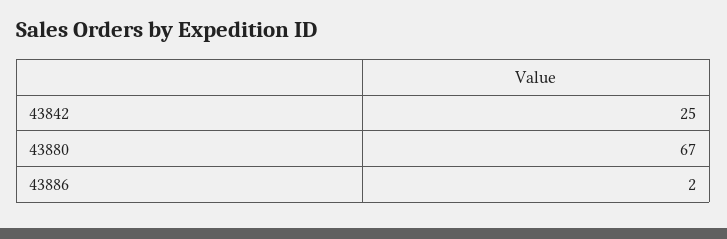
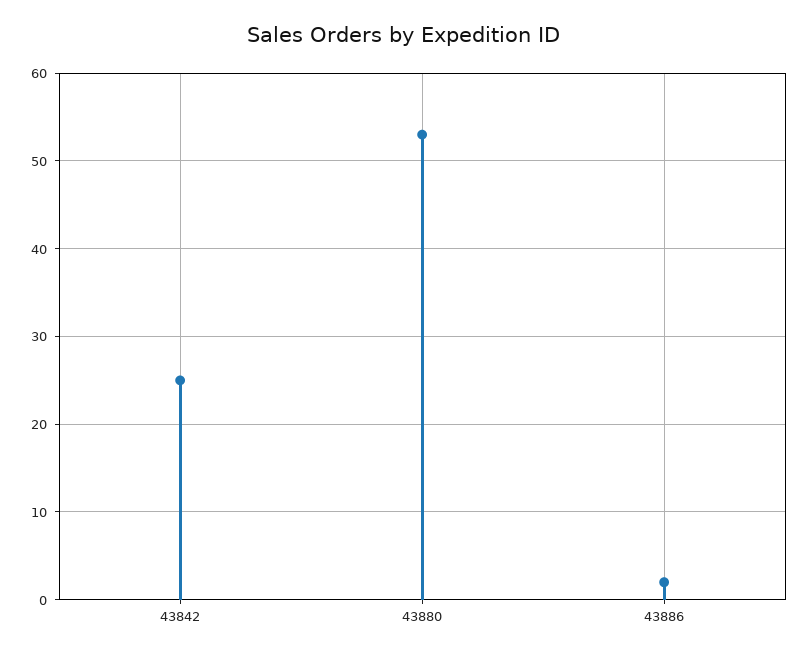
43880: 67 -> 53

